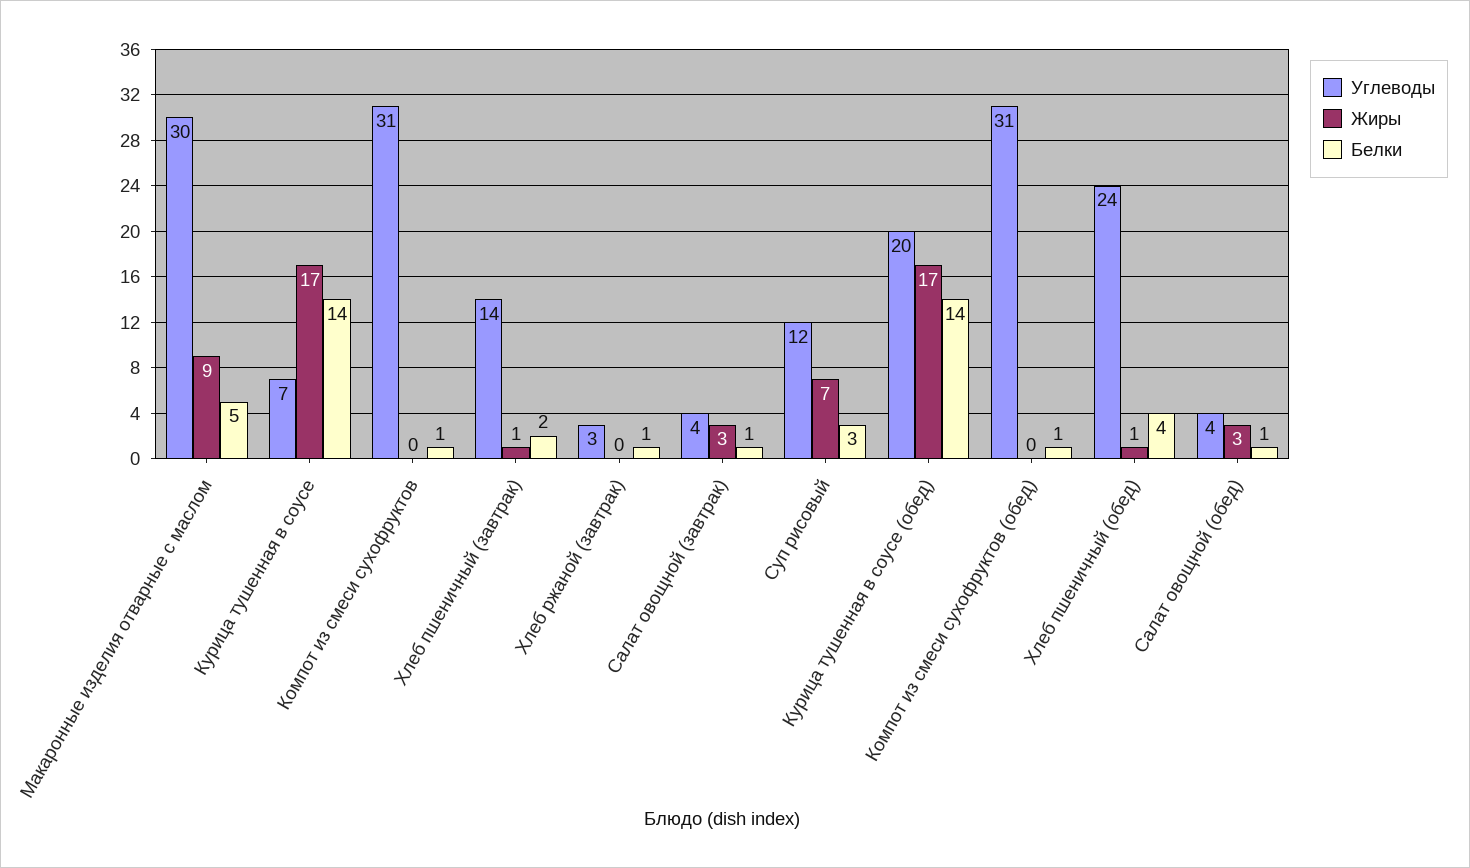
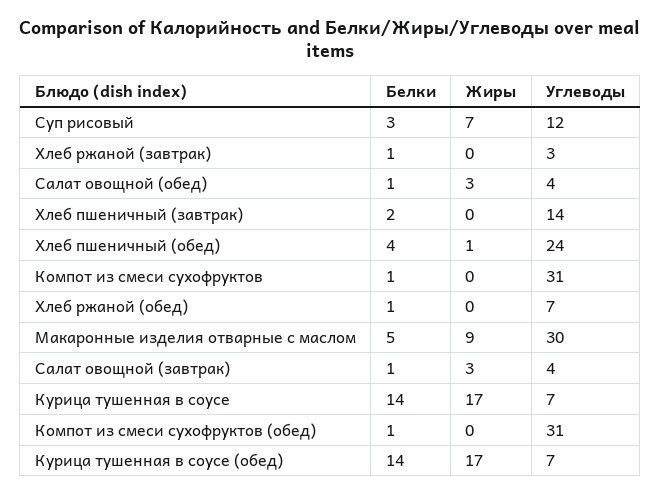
Жиры, Хлеб пшеничный (завтрак): 1 -> 0
Углеводы, Курица тушенная в соусе (обед): 20 -> 7
Белки, Хлеб ржаной (обед): none -> 1
Жиры, Хлеб ржаной (обед): none -> 0
Углеводы, Хлеб ржаной (обед): none -> 7

